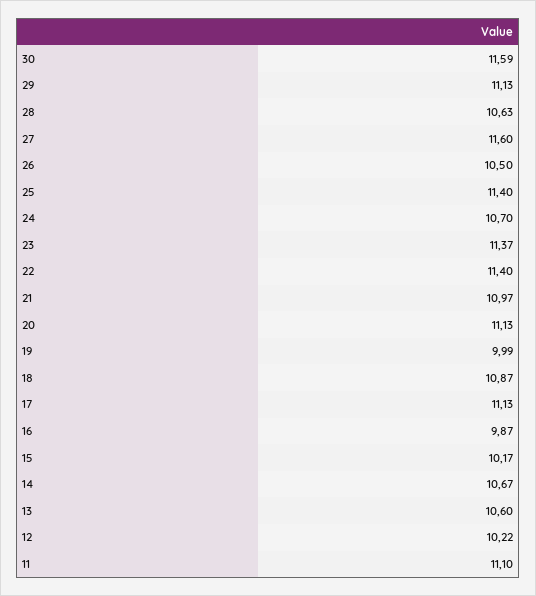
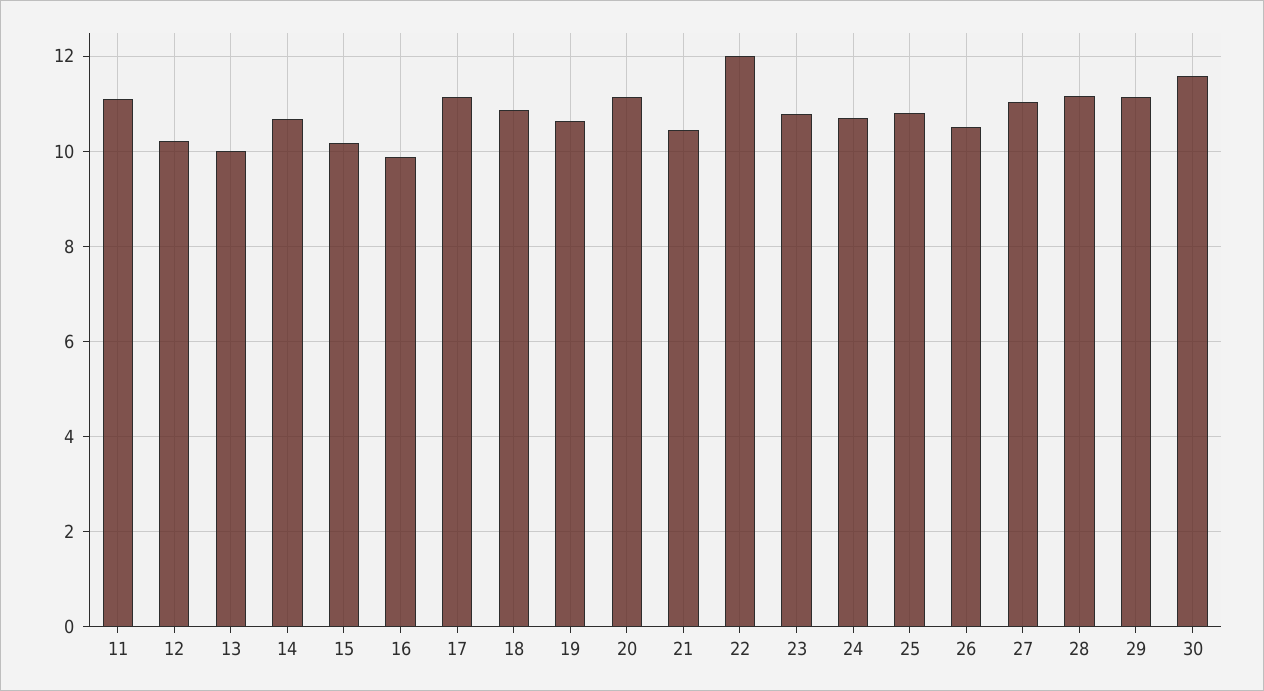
28: 10.63 -> 11.2
27: 11.6 -> 11
25: 11.4 -> 10.8
23: 11.37 -> 10.8
22: 11.4 -> 12
21: 10.97 -> 10.4
19: 9.99 -> 10.6
13: 10.6 -> 10

